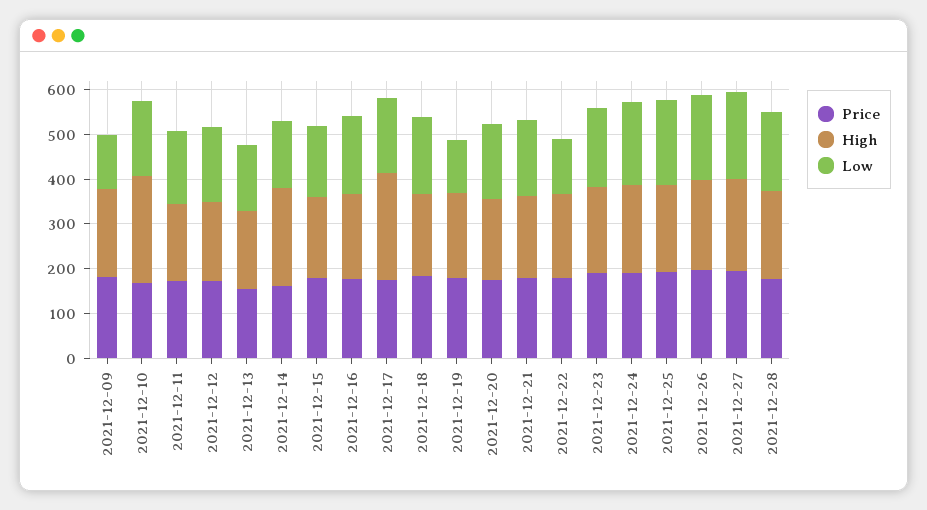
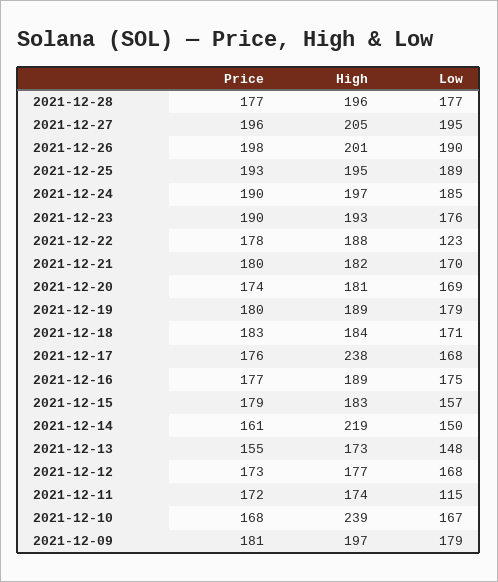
Low, 2021-12-09: 120 -> 179
Low, 2021-12-11: 160 -> 115
Low, 2021-12-19: 120 -> 179

